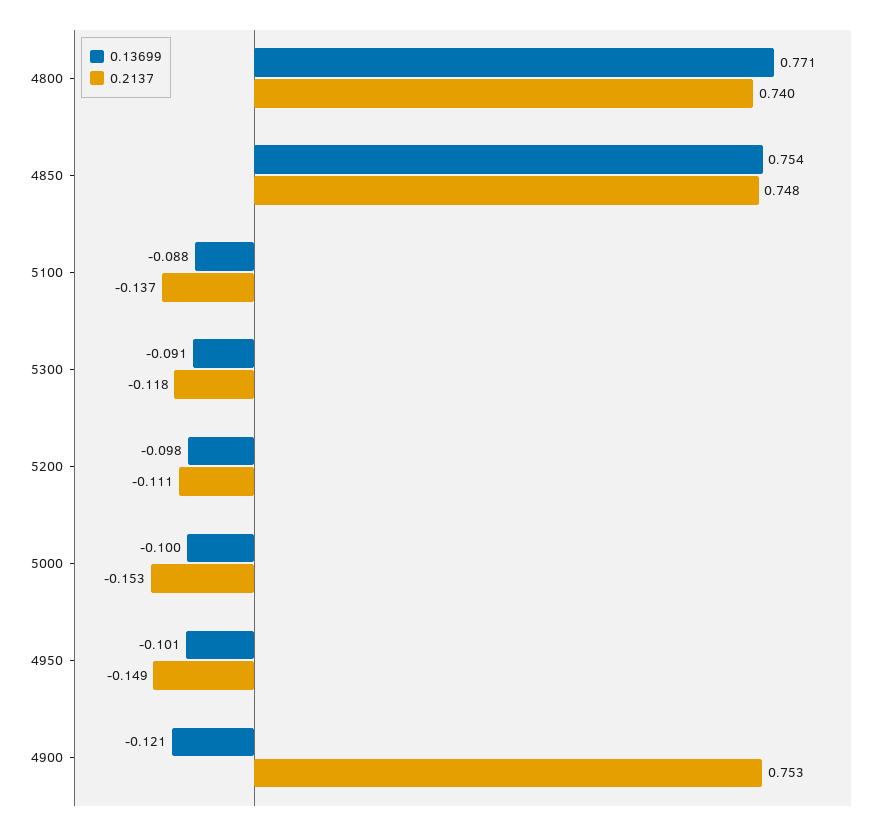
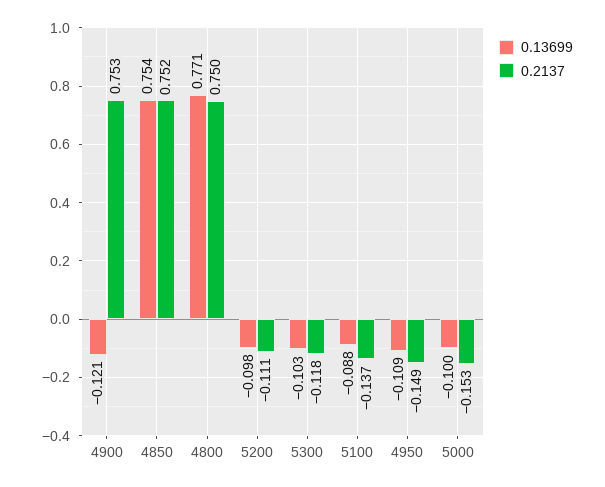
0.2137, 4800: 0.74 -> 0.75
0.2137, 4850: 0.748 -> 0.752
0.13699, 5300: -0.091 -> -0.103
0.13699, 4950: -0.101 -> -0.109

